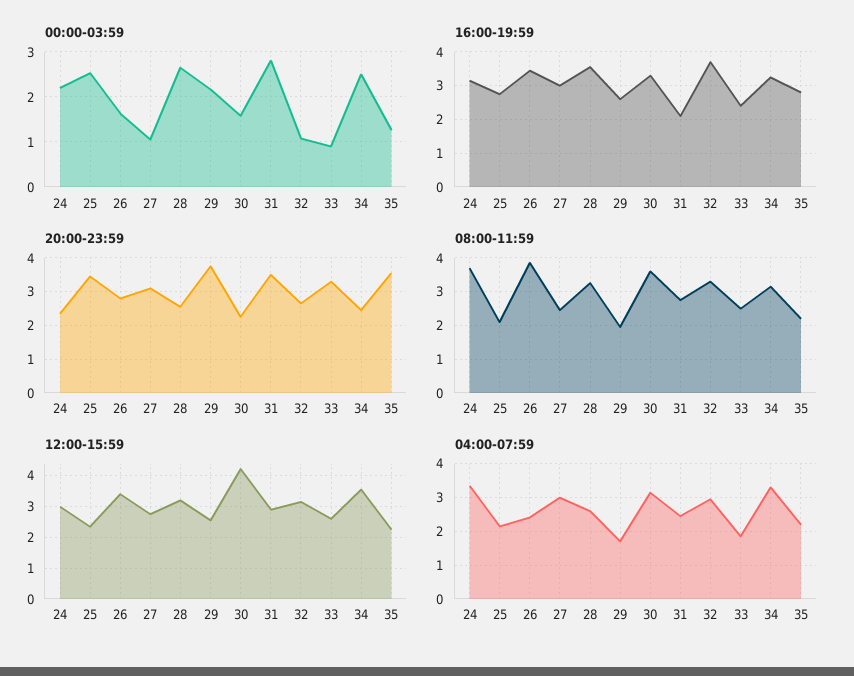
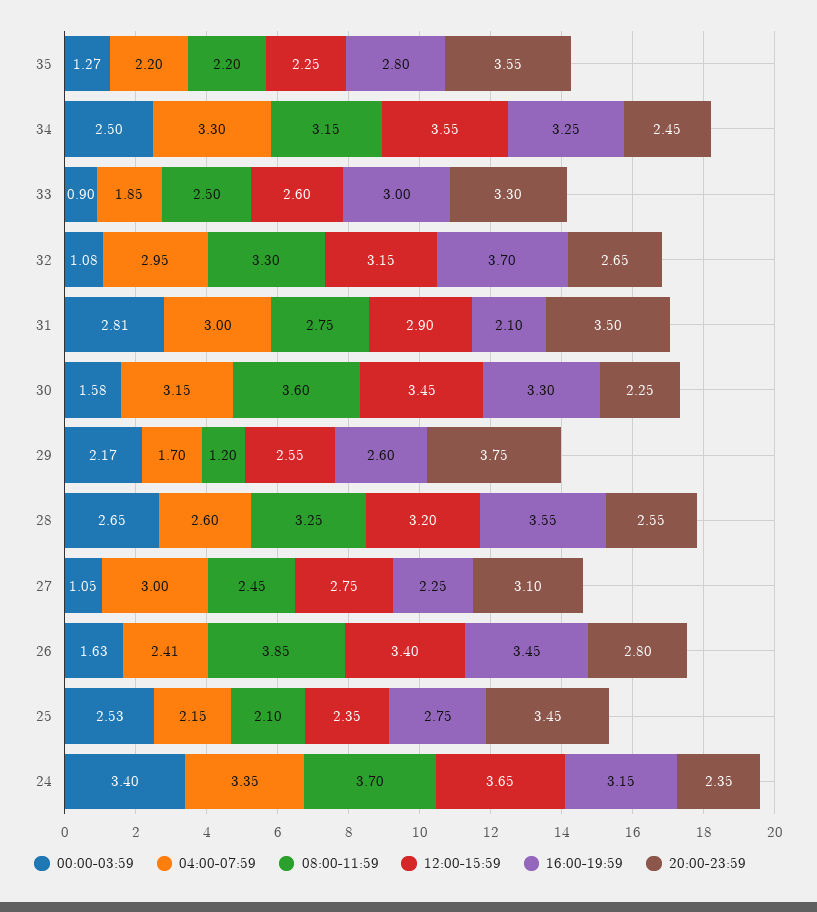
00:00-03:59, 24: 2.2 -> 3.4
16:00-19:59, 27: 3 -> 2.25
16:00-19:59, 33: 2.4 -> 3
08:00-11:59, 29: 2 -> 1.2
12:00-15:59, 24: 3 -> 3.65
12:00-15:59, 30: 4.2 -> 3.45
04:00-07:59, 31: 2.4 -> 3

